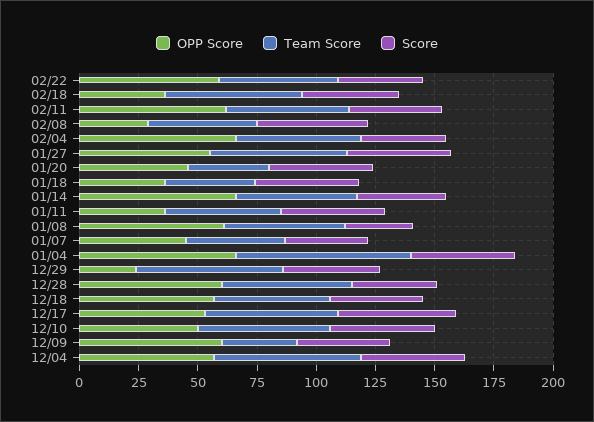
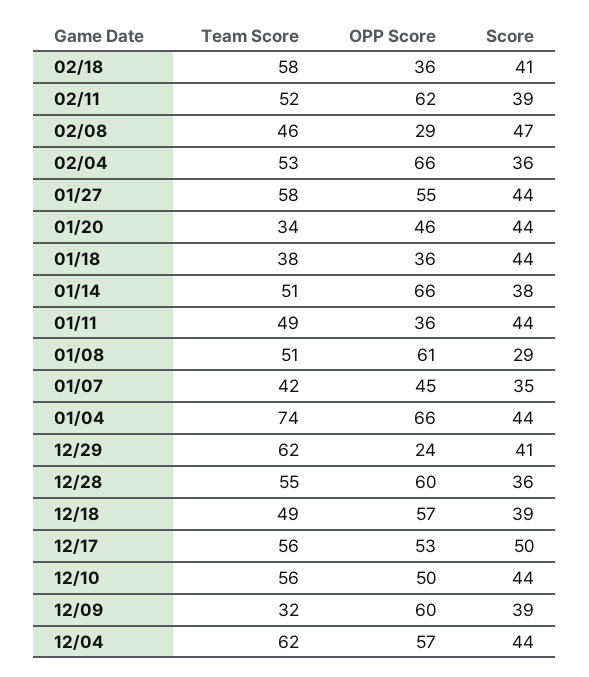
OPP Score, 02/22: 60 -> none
Team Score, 02/22: 50 -> none
Score, 02/22: 35 -> none

